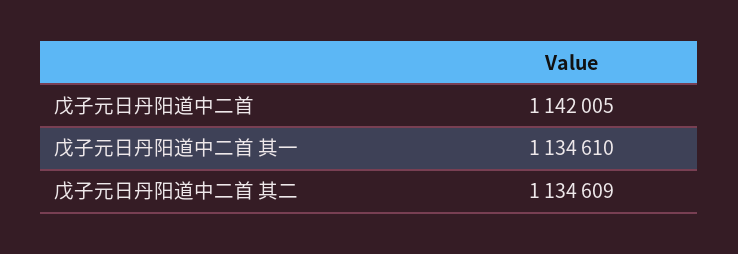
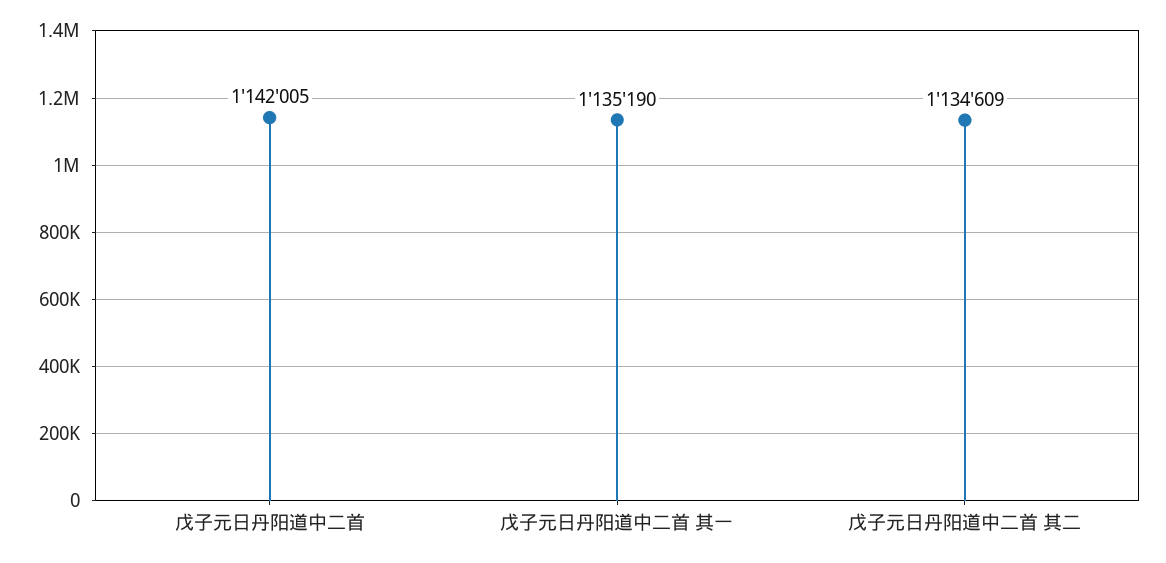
戊子元日丹阳道中二首 其一: 1134610 -> 1135190

